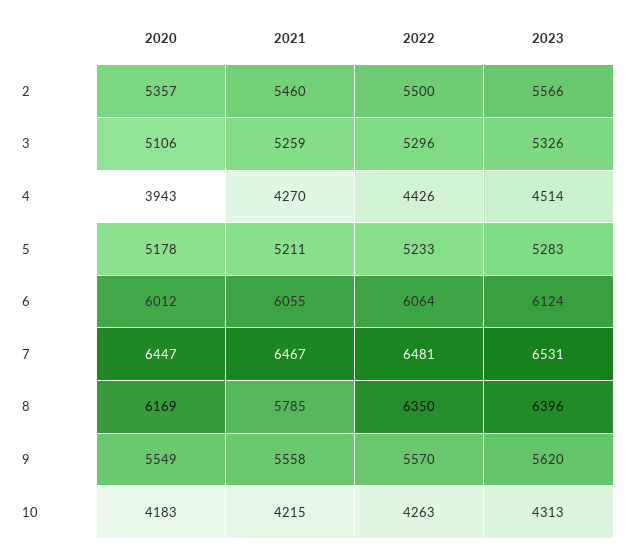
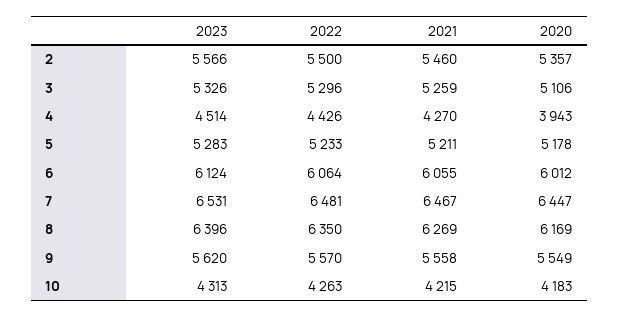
2021, 8: 5785 -> 6269

